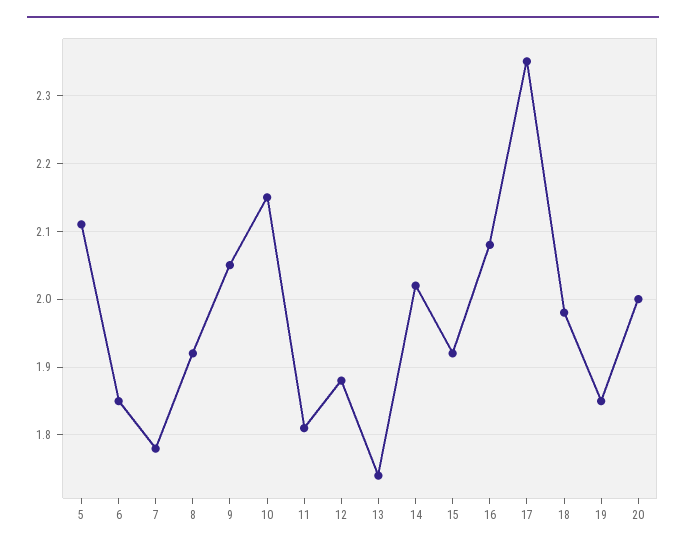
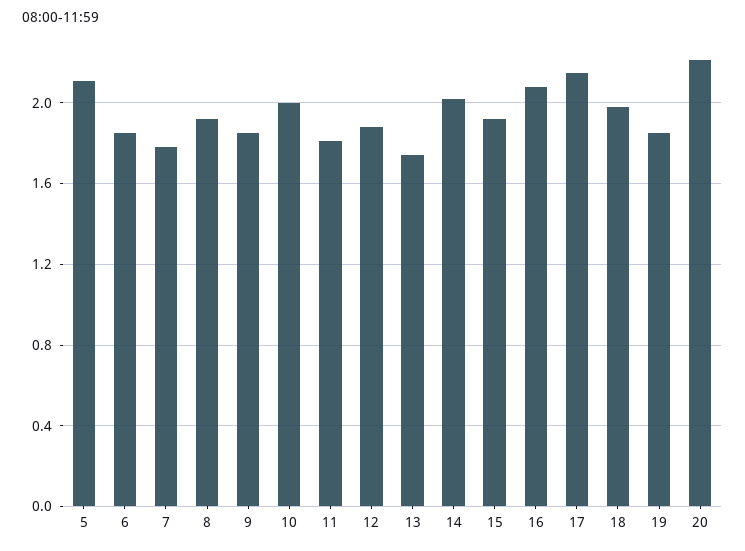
9: 2.05 -> 1.85
10: 2.15 -> 2
17: 2.35 -> 2.15
20: 2 -> 2.2

